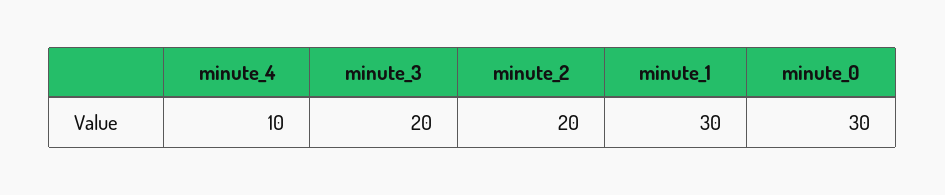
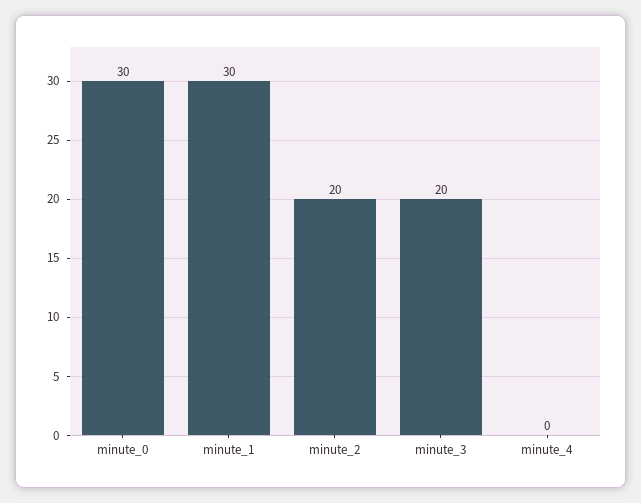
minute_4: 10 -> 0

